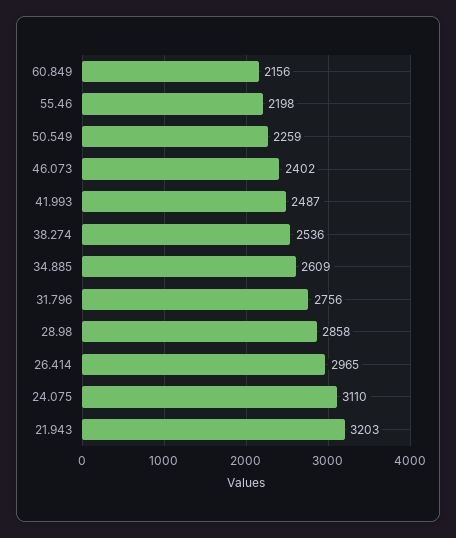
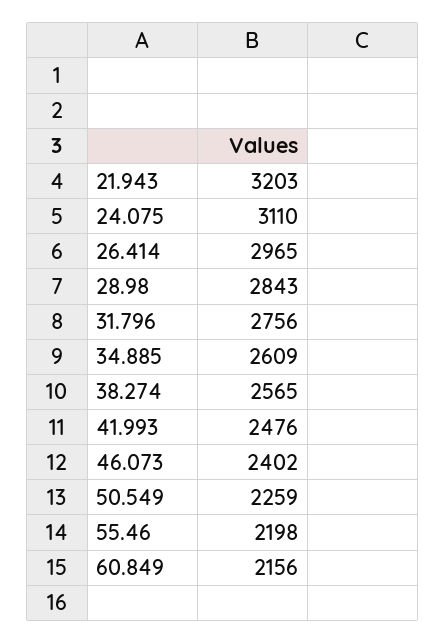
41.993: 2487 -> 2476
38.274: 2536 -> 2565
28.98: 2858 -> 2843

